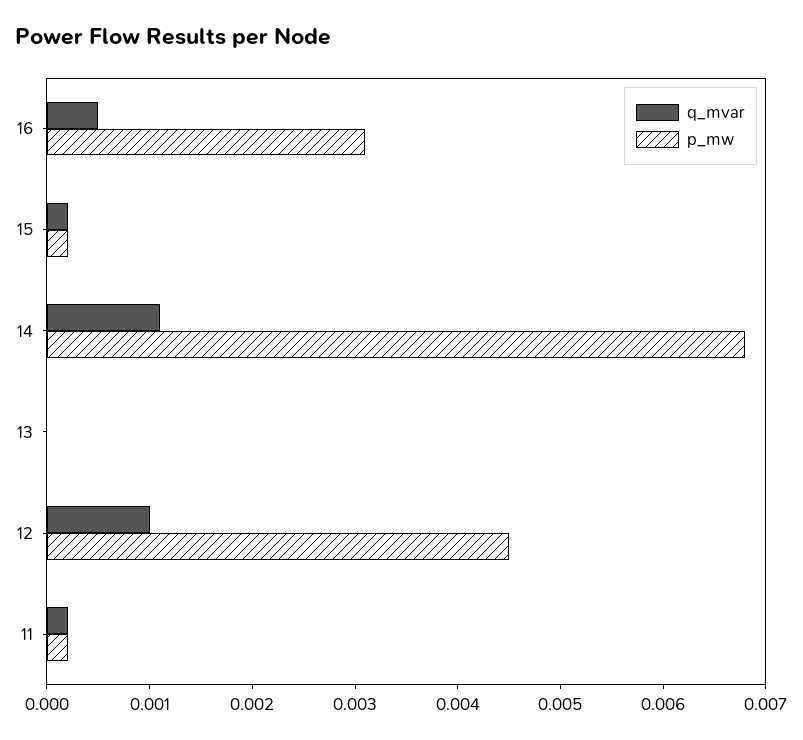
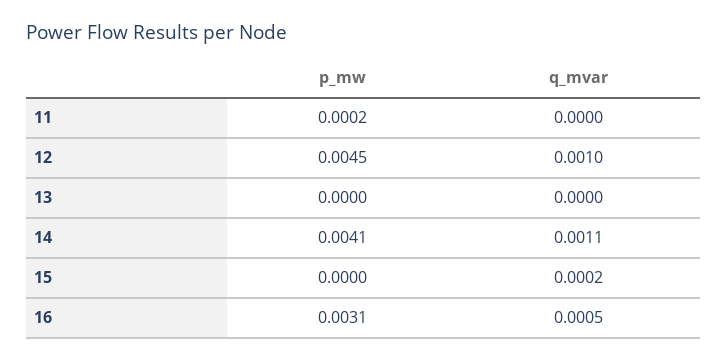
p_mw, 15: 0.0002 -> 0
p_mw, 14: 0.0068 -> 0.0041
q_mvar, 11: 0.0002 -> 0

